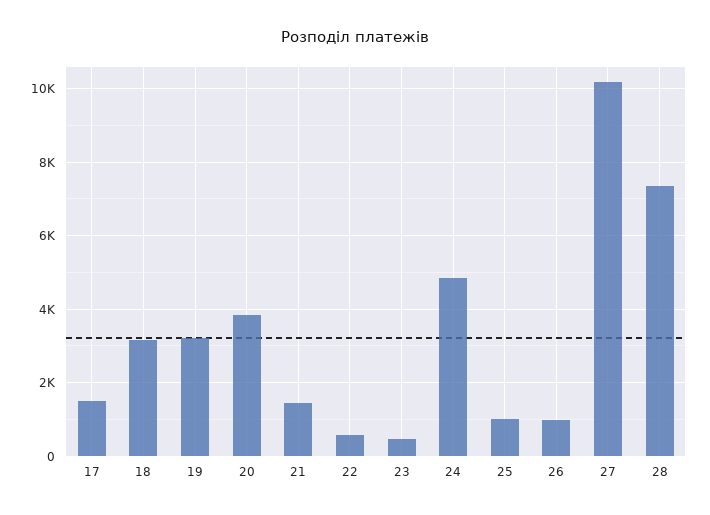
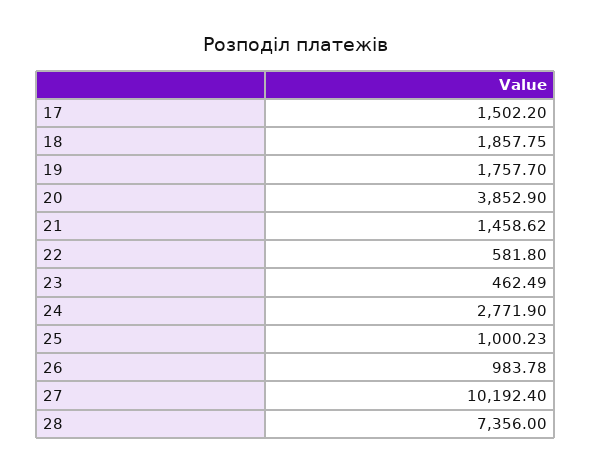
18: 3200 -> 1857.75
19: 3200 -> 1757.7
24: 4800 -> 2771.9

